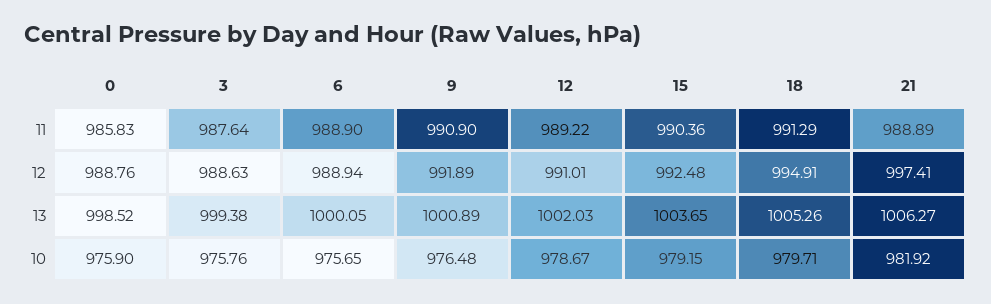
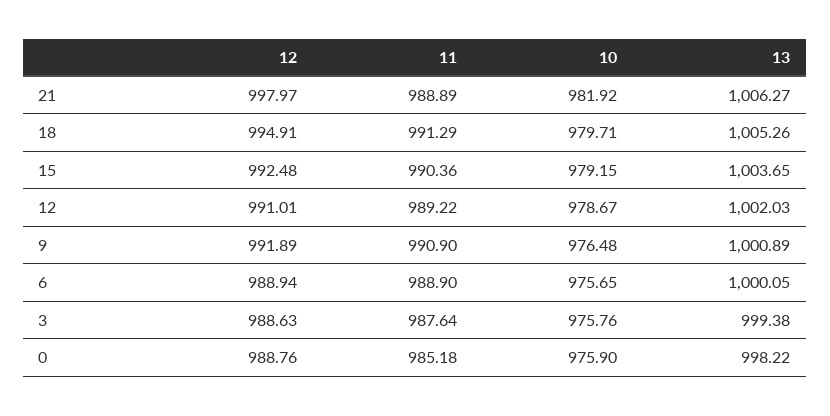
0, 11: 985.83 -> 985.18
21, 12: 997.41 -> 997.97
0, 13: 998.52 -> 998.22

